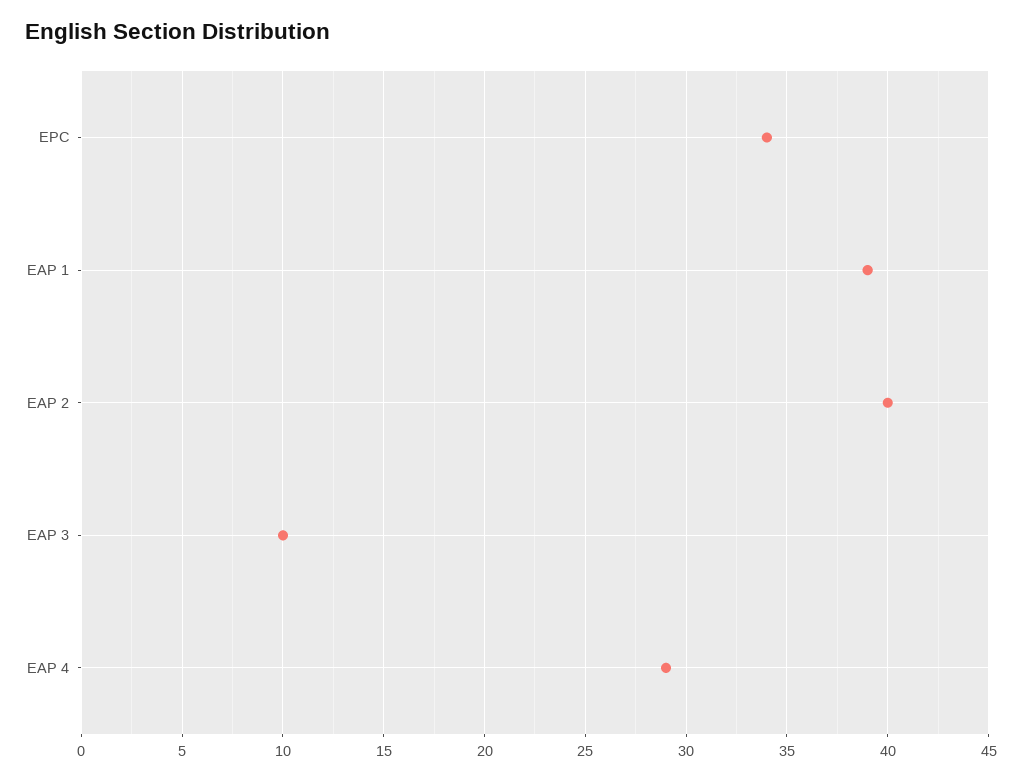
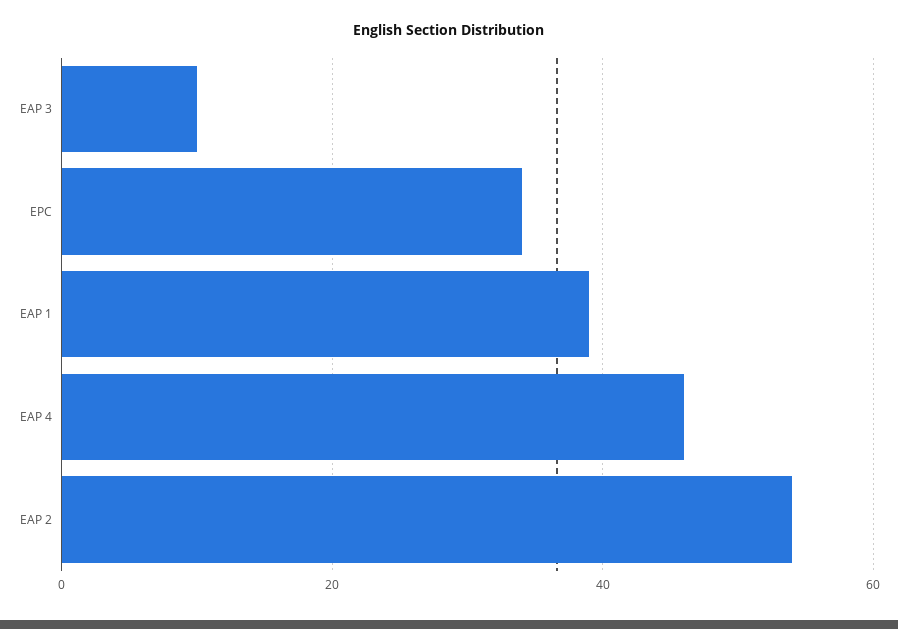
EAP 2: 40 -> 55
EAP 4: 29 -> 45

